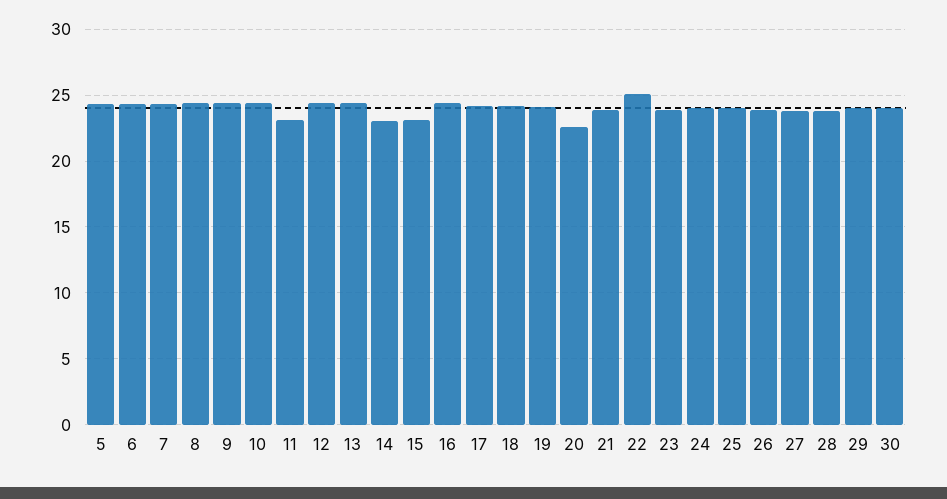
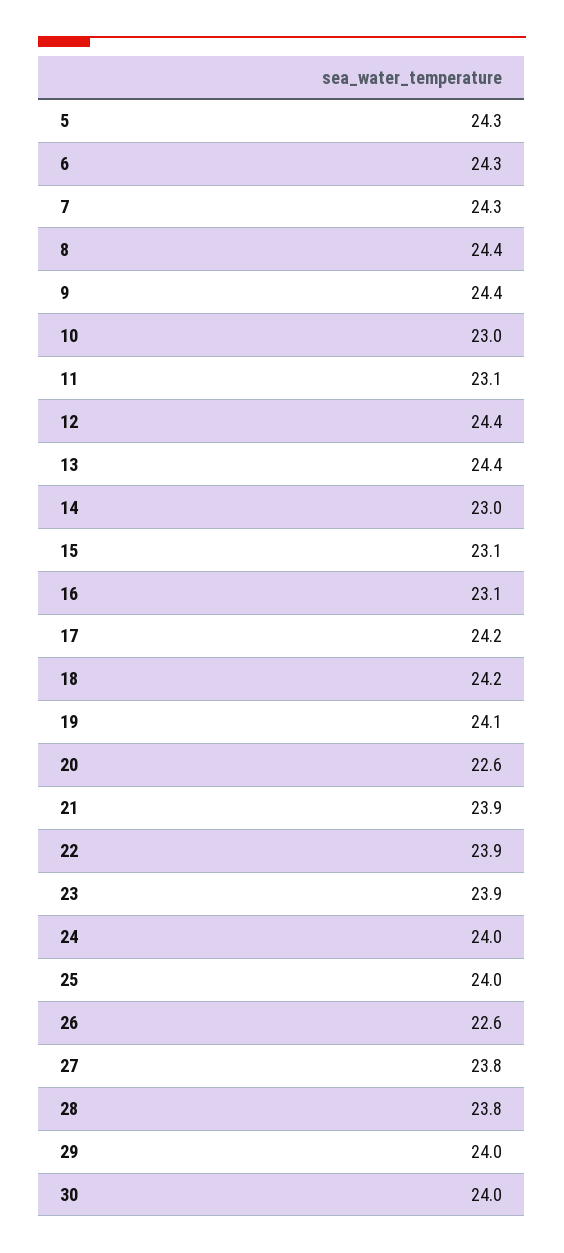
10: 24.5 -> 23
16: 24.5 -> 23.1
22: 25 -> 23.9
26: 24 -> 22.6

